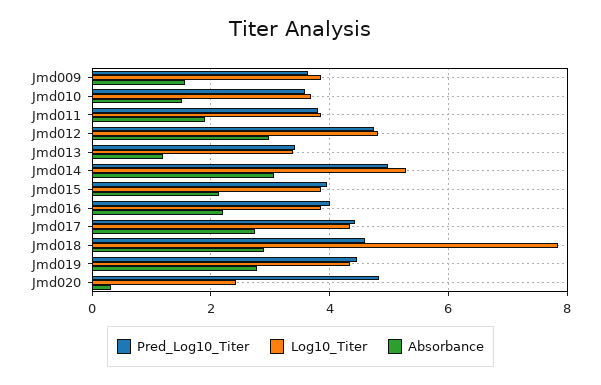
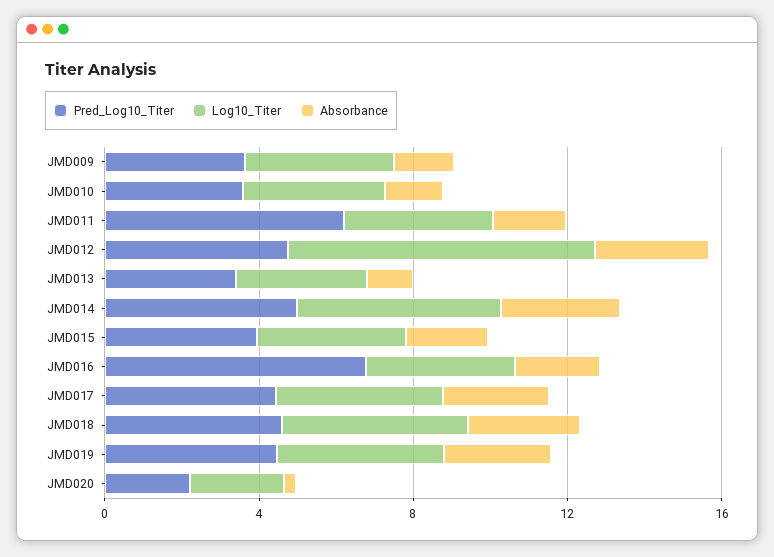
Pred_Log10_Titer, Jmd011: 3.8 -> 6
Log10_Titer, Jmd012: 4.8 -> 8
Pred_Log10_Titer, Jmd016: 4 -> 7
Log10_Titer, Jmd018: 7.8 -> 5
Pred_Log10_Titer, Jmd020: 4.8 -> 2

